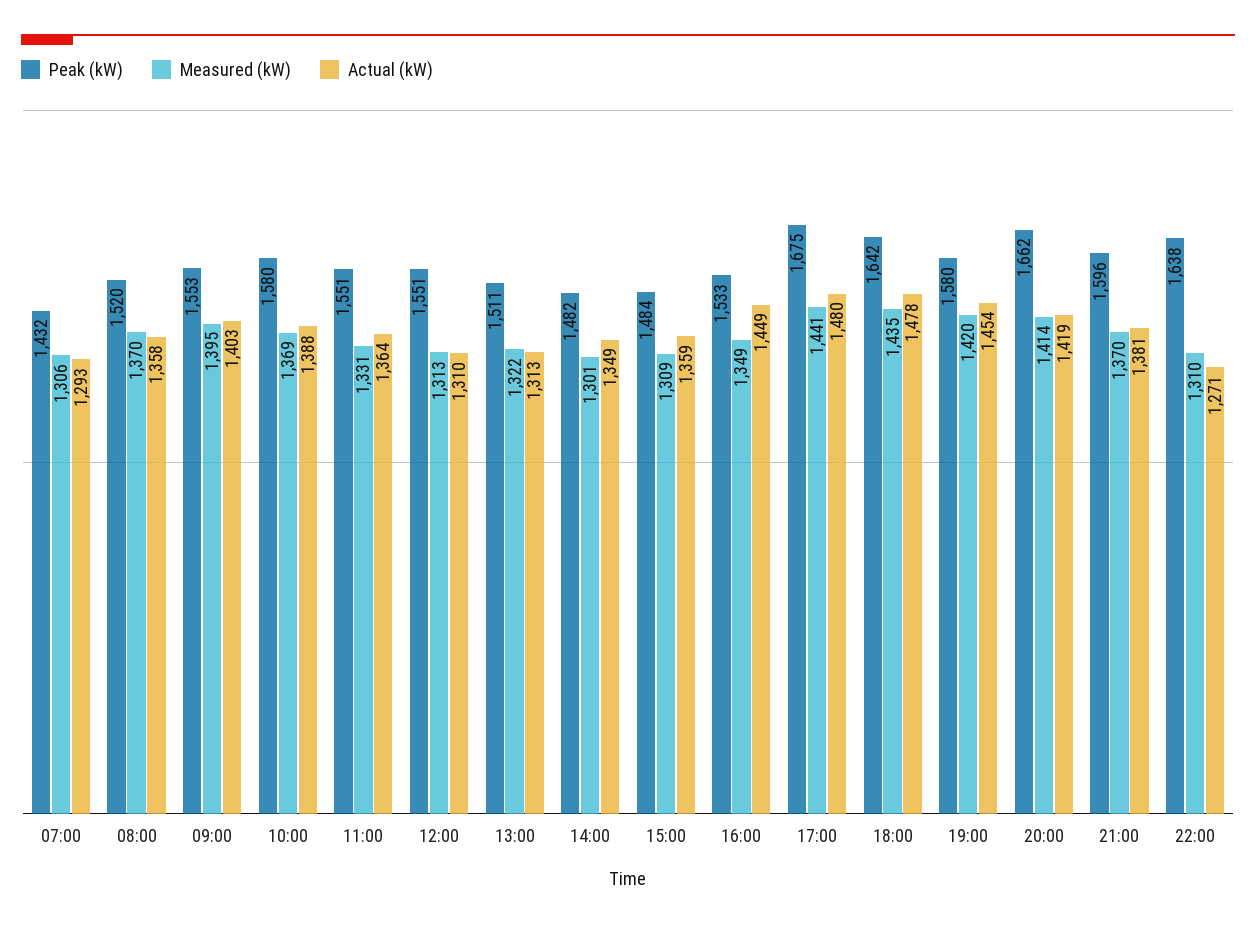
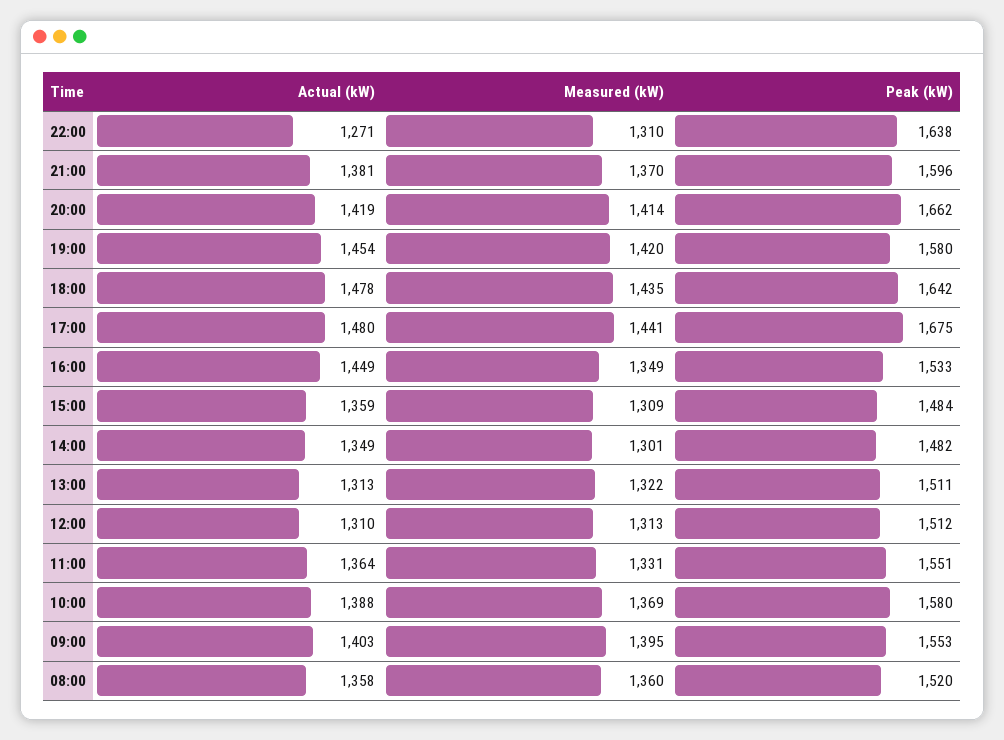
Peak (kW), 07:00: 1432 -> none
Measured (kW), 07:00: 1306 -> none
Actual (kW), 07:00: 1293 -> none
Measured (kW), 08:00: 1370 -> 1360
Peak (kW), 12:00: 1551 -> 1512

